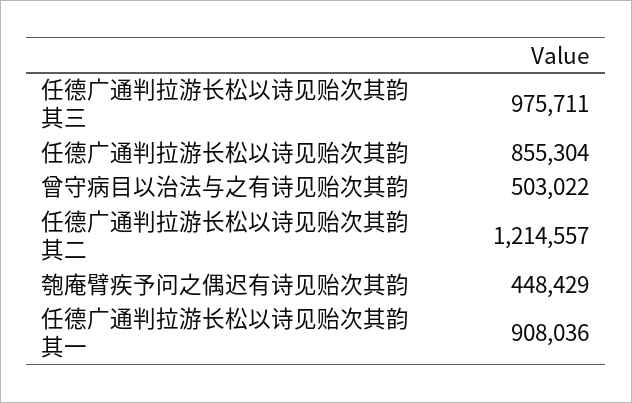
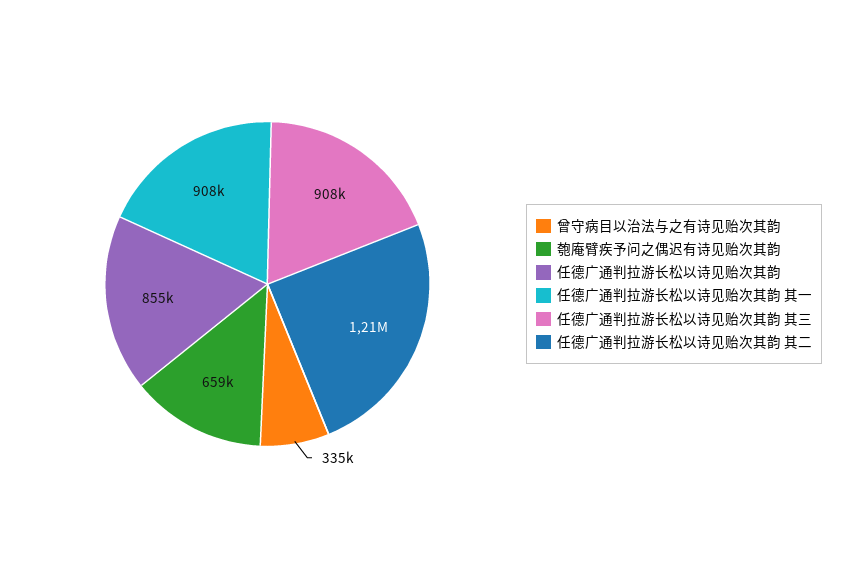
任德广通判拉游长松以诗见贻次其韵 其三: 975711 -> 908000
曾守病目以治法与之有诗见贻次其韵: 503022 -> 335000
匏庵臂疾予问之偶迟有诗见贻次其韵: 448429 -> 659000

